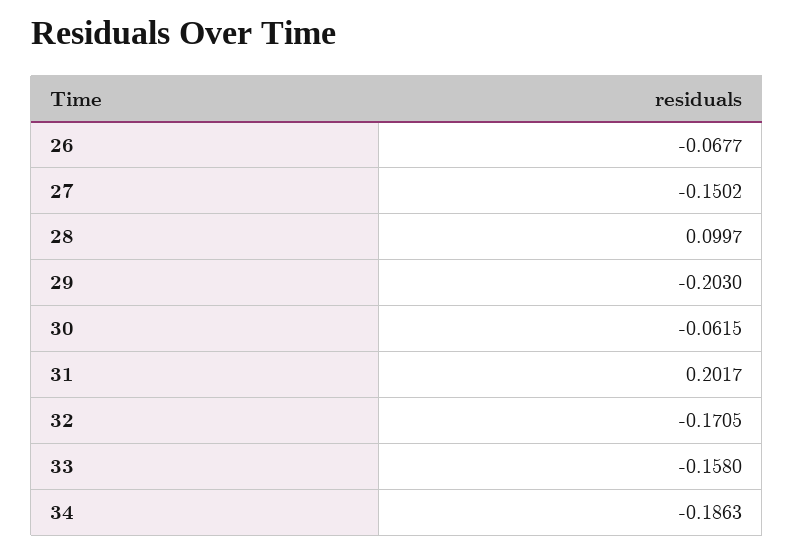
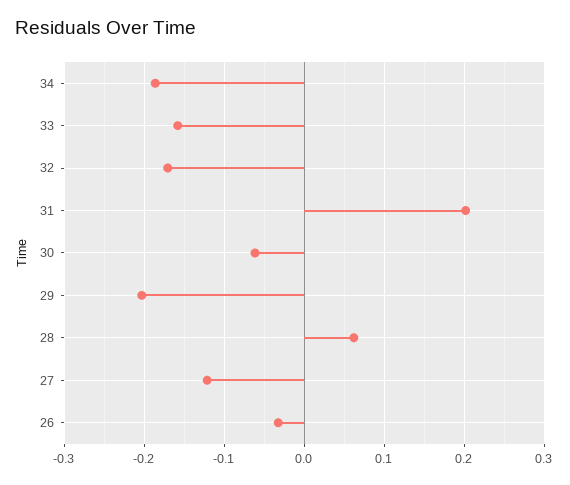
26: -0.0677 -> -0.03
27: -0.1502 -> -0.12
28: 0.0997 -> 0.06

